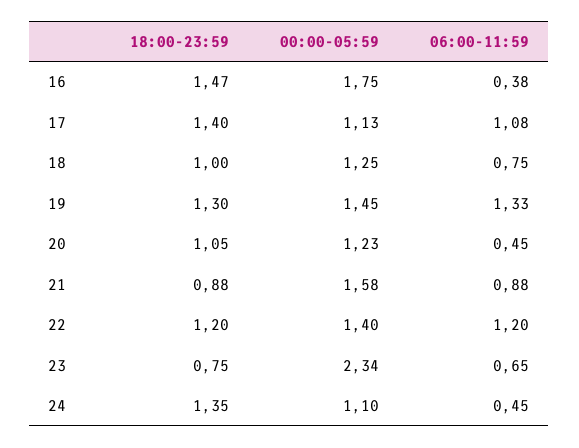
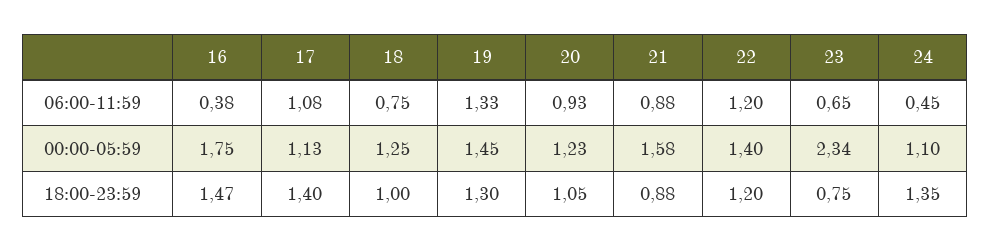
06:00-11:59, 20: 0.45 -> 0.93

